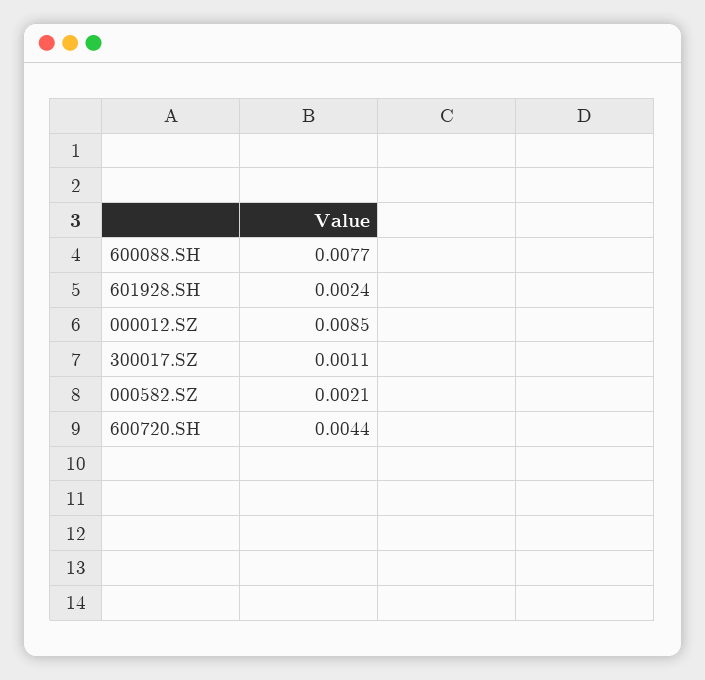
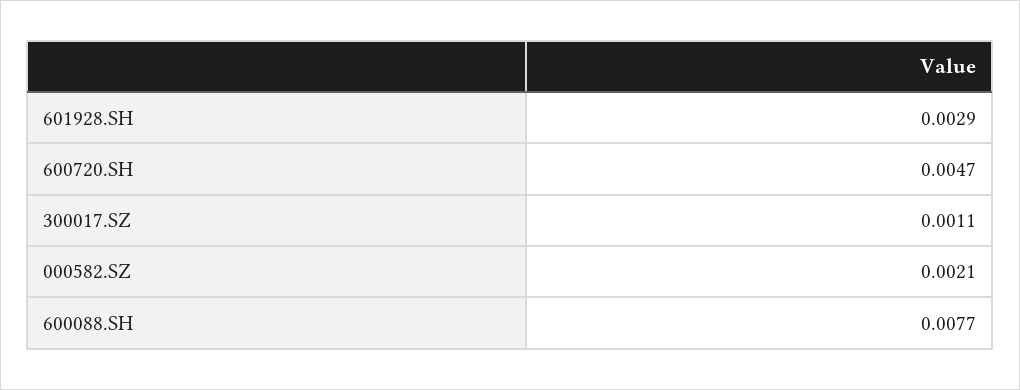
601928.SH: 0.0024 -> 0.0029
000012.SZ: 0.0085 -> none
600720.SH: 0.0044 -> 0.0047

